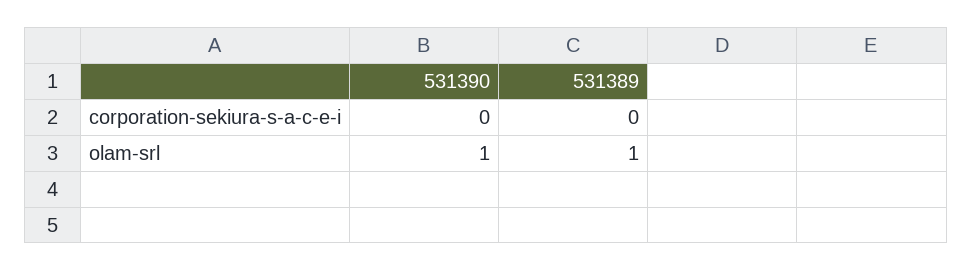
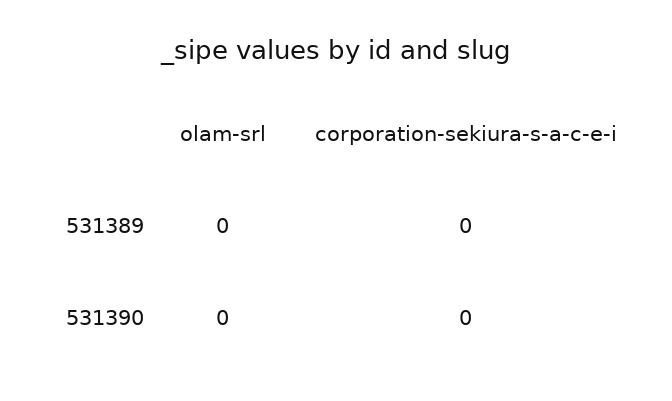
531390, olam-srl: 1 -> 0
531389, olam-srl: 1 -> 0

